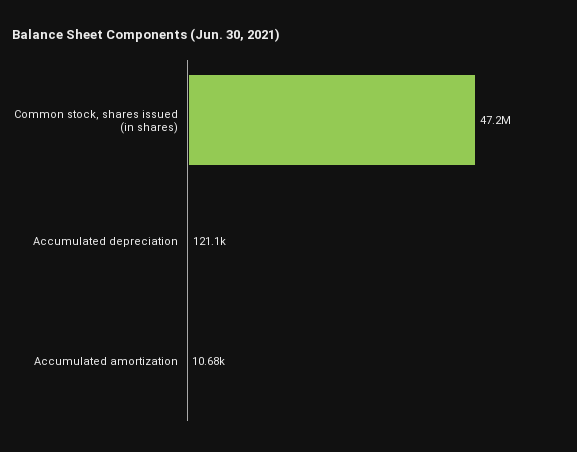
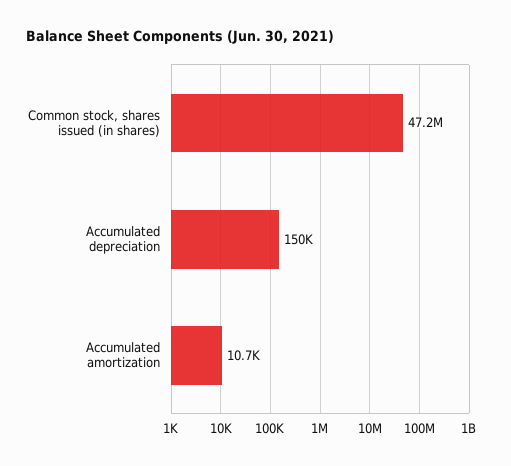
Accumulated depreciation: 121100 -> 150000

